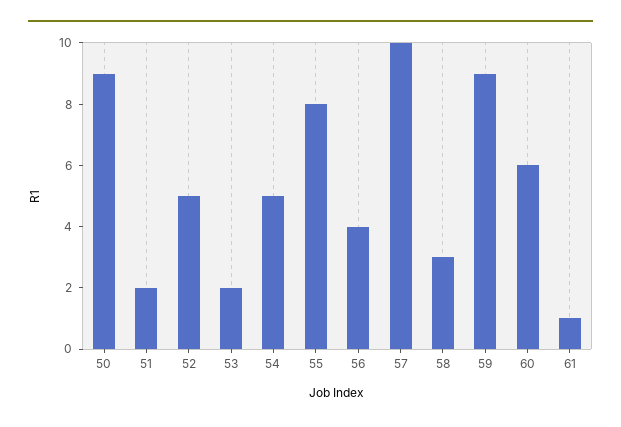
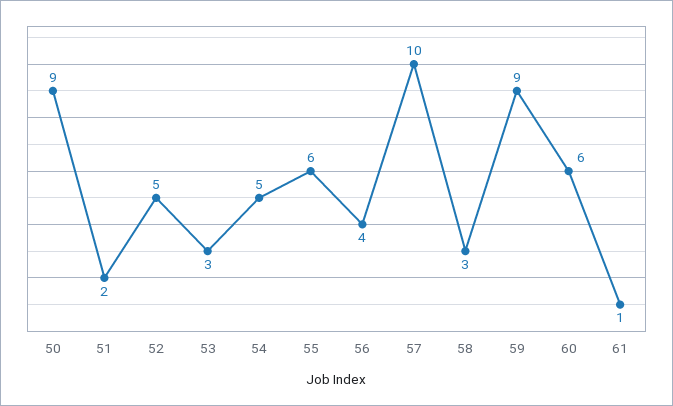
53: 2 -> 3
55: 8 -> 6

